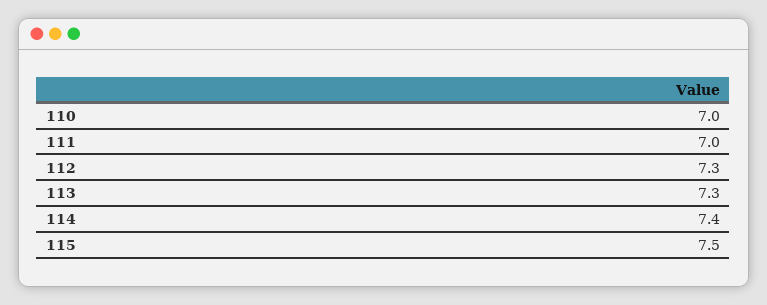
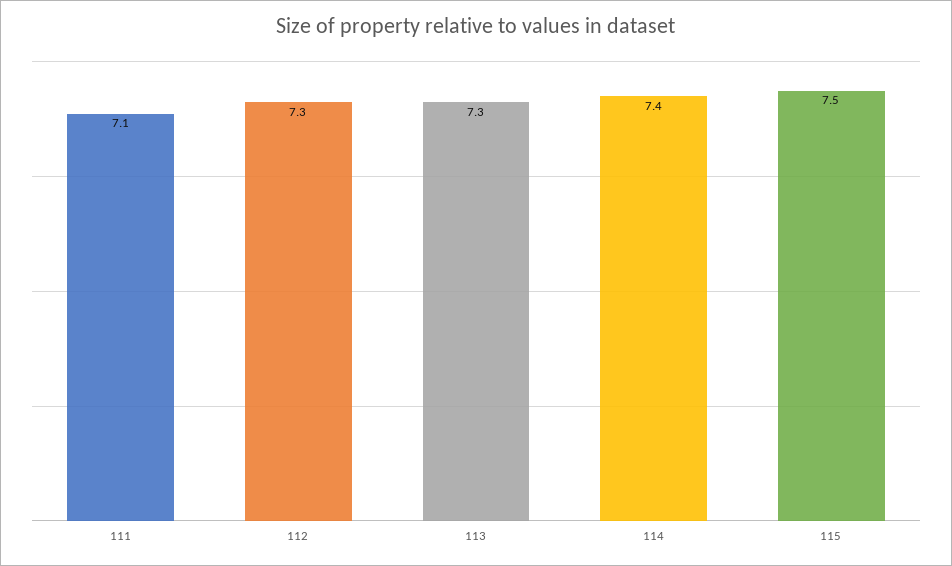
110: 7 -> none
111: 7 -> 7.1

